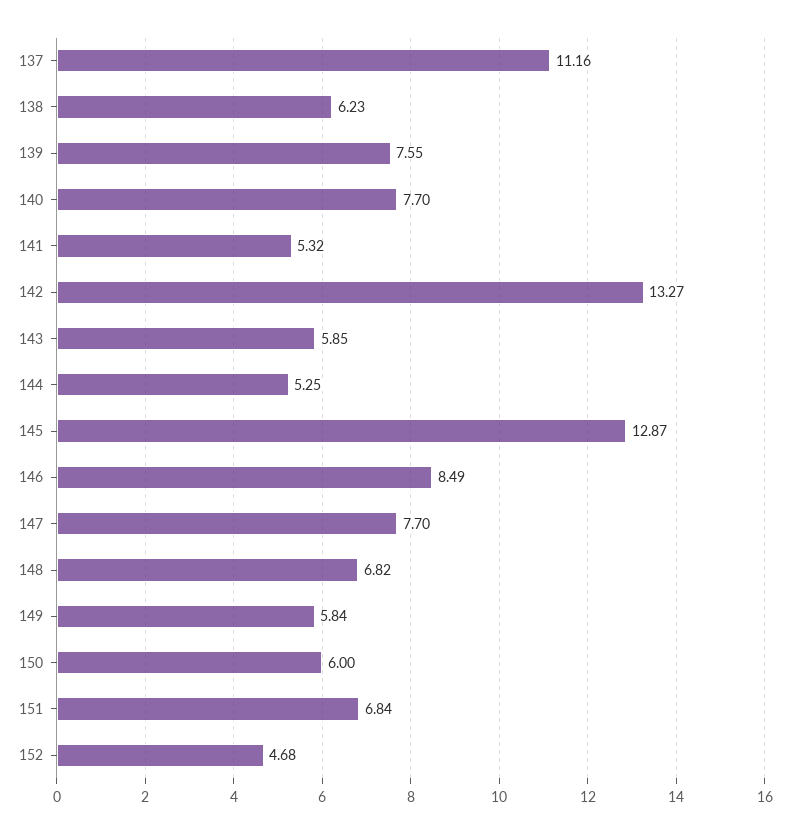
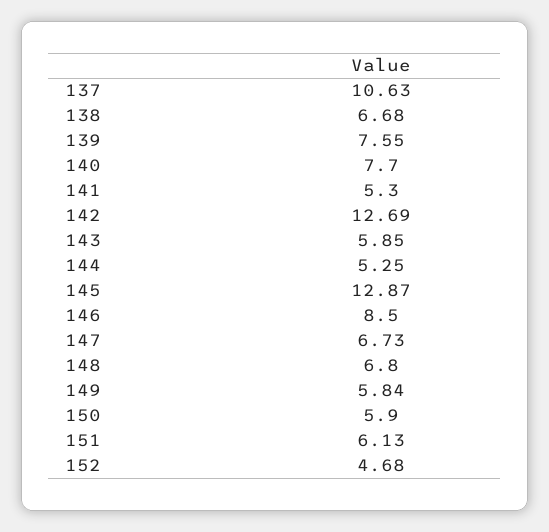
137: 11.16 -> 10.63
138: 6.23 -> 6.68
141: 5.32 -> 5.3
142: 13.27 -> 12.69
146: 8.49 -> 8.5
147: 7.7 -> 6.73
148: 6.82 -> 6.8
150: 6 -> 5.9
151: 6.84 -> 6.13

